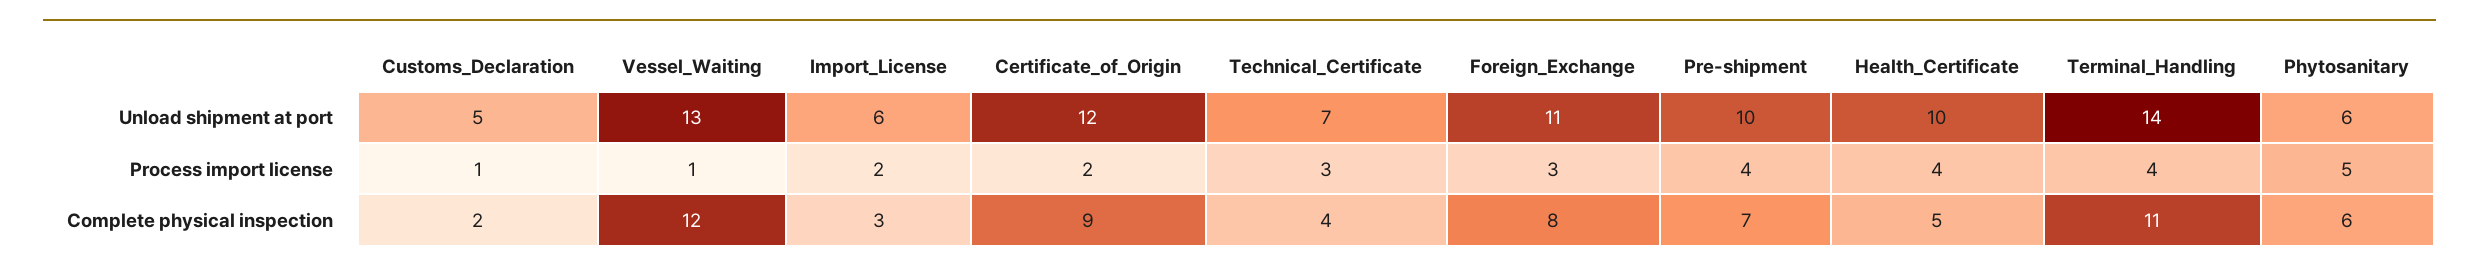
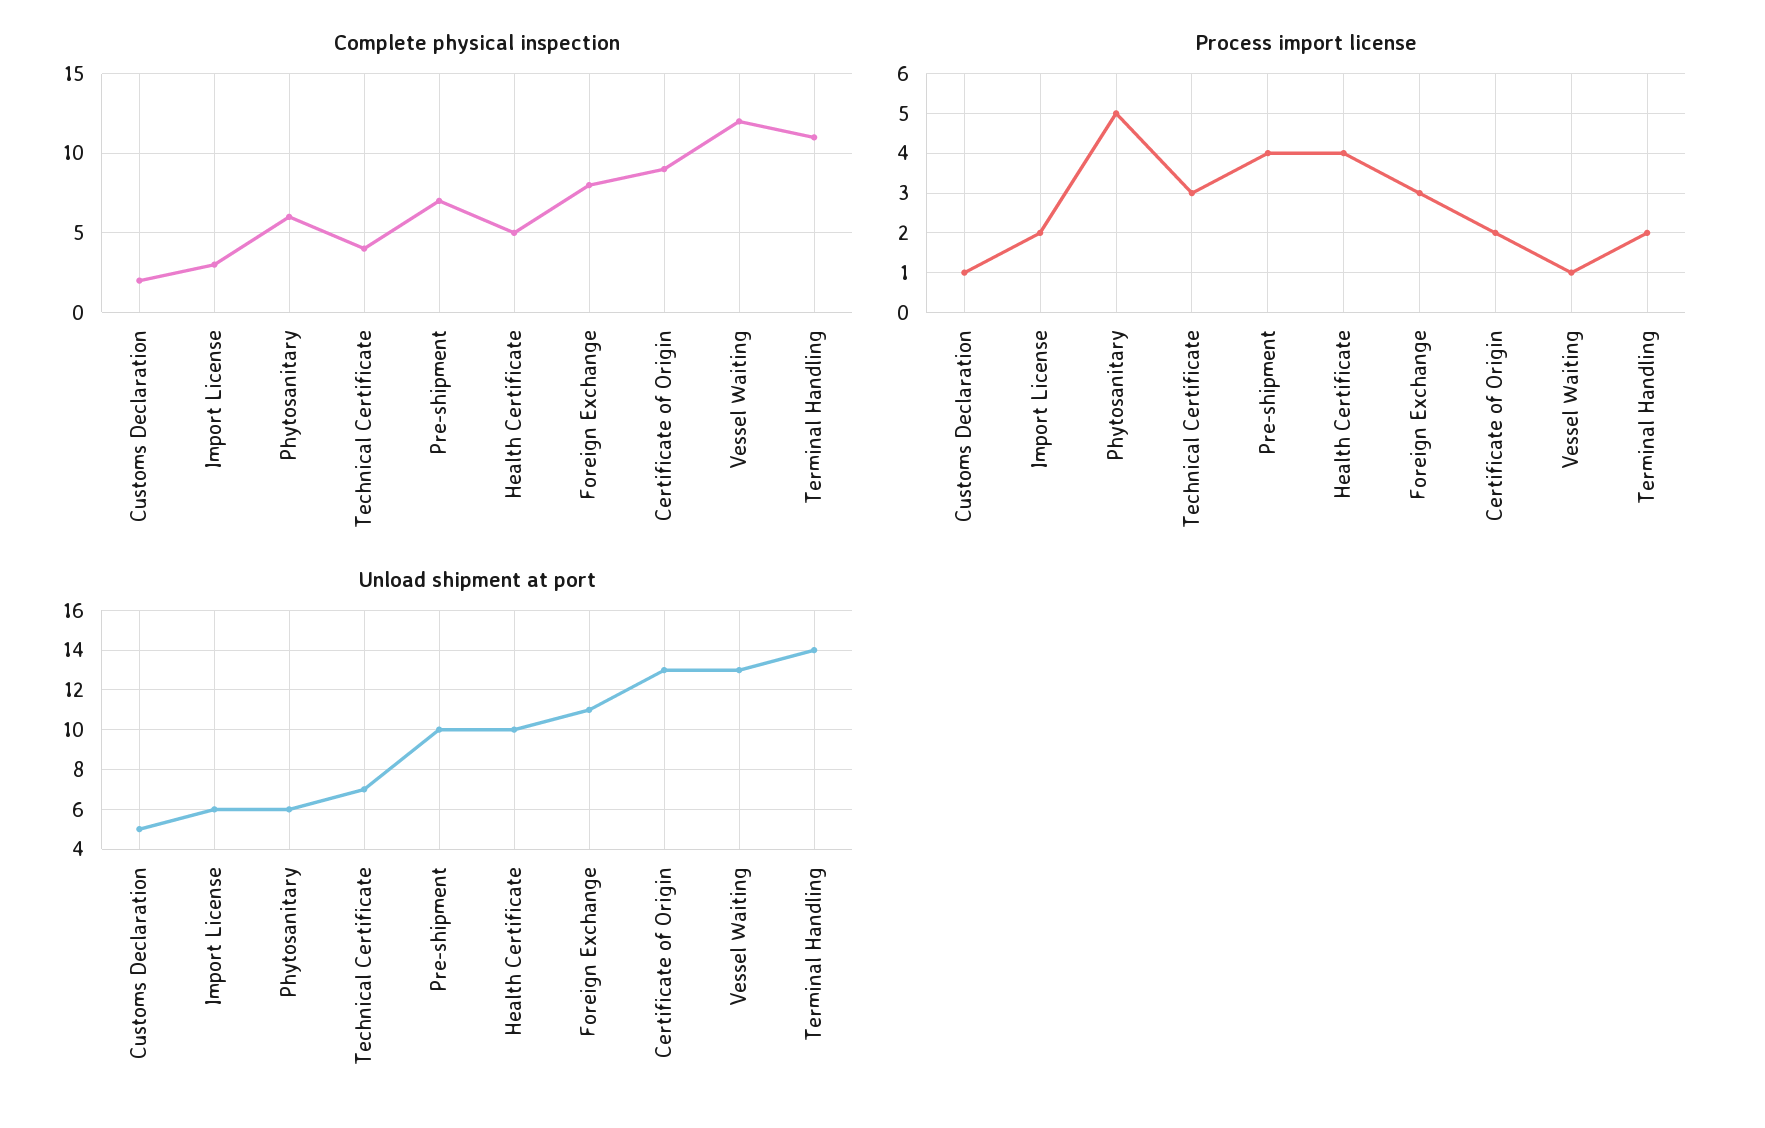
Unload shipment at port, Certificate_of_Origin: 12 -> 13
Process import license, Terminal_Handling: 4 -> 2

